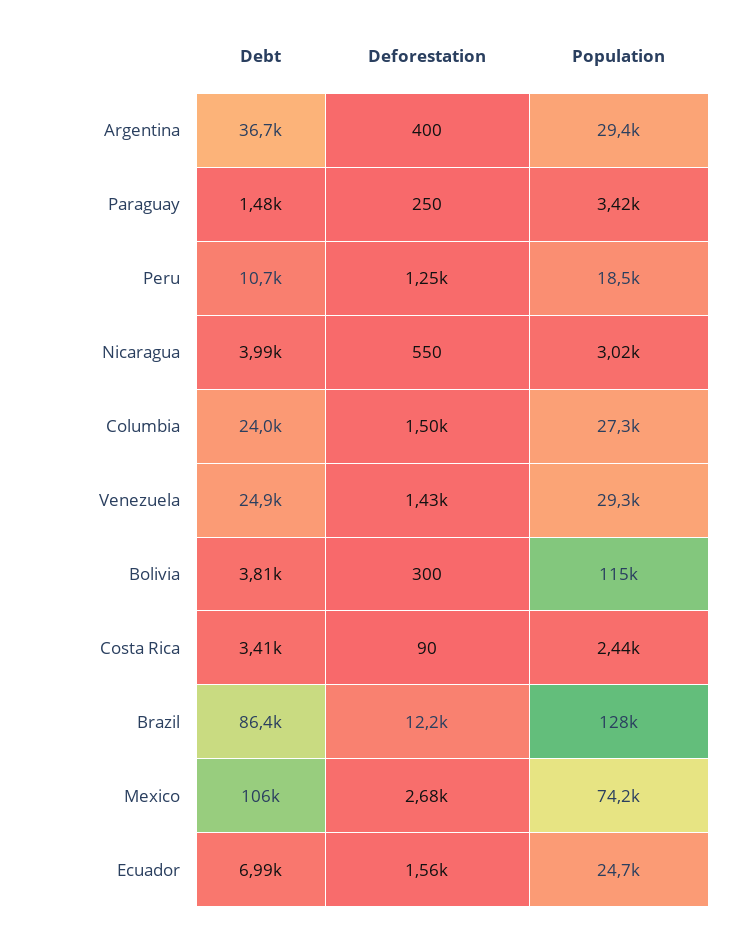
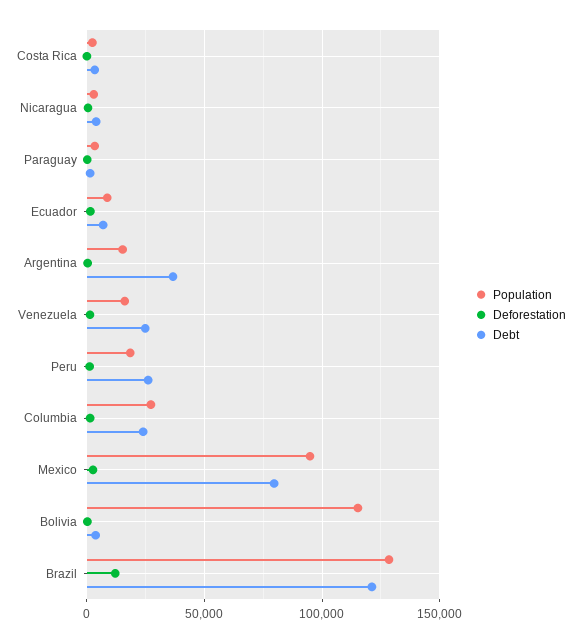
Population, Argentina: 29400 -> 15000
Debt, Peru: 10700 -> 25000
Population, Venezuela: 29300 -> 15000
Debt, Brazil: 86400 -> 120000
Debt, Mexico: 106000 -> 80000
Population, Mexico: 74200 -> 95000
Population, Ecuador: 24700 -> 10000

